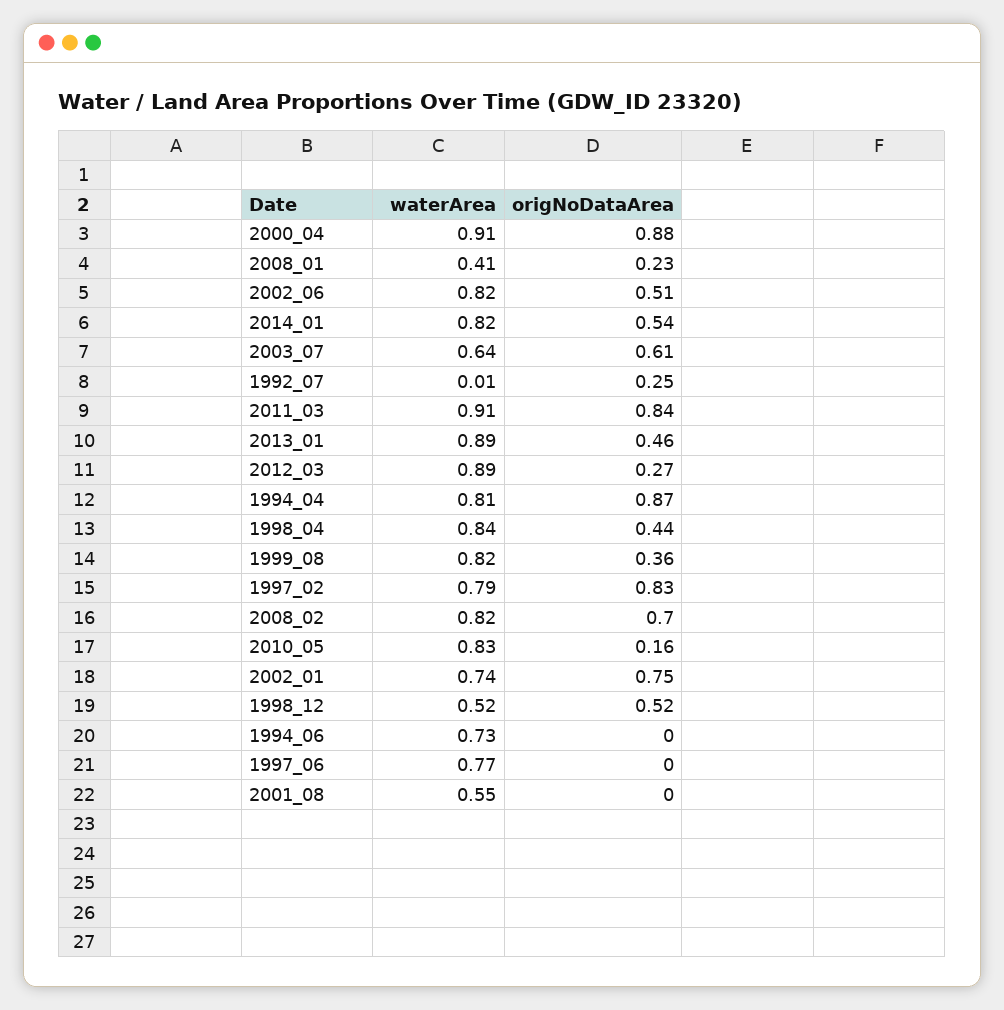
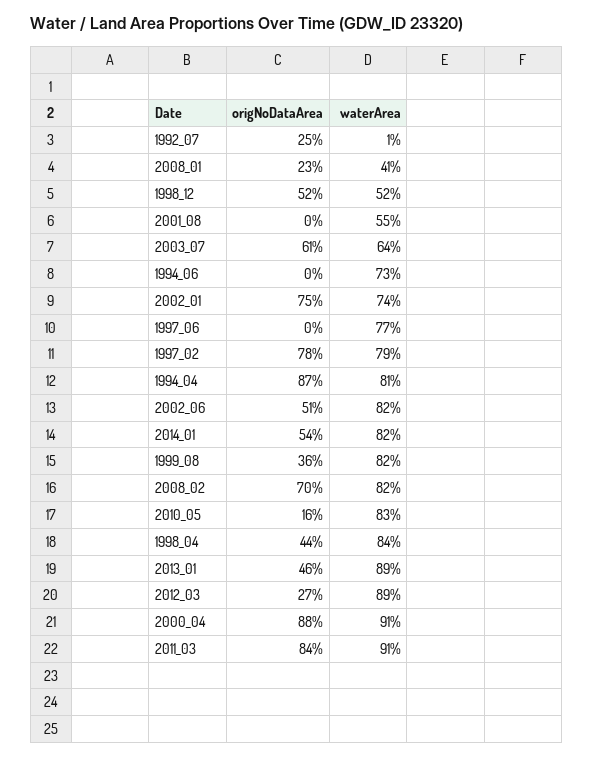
origNoDataArea, 1997_02: 0.83 -> 0.78

